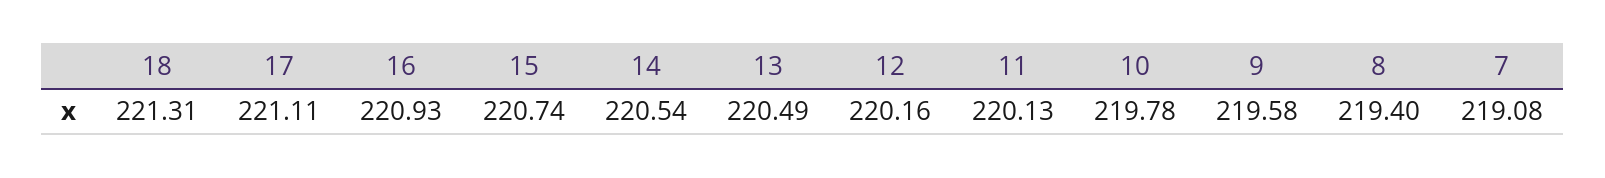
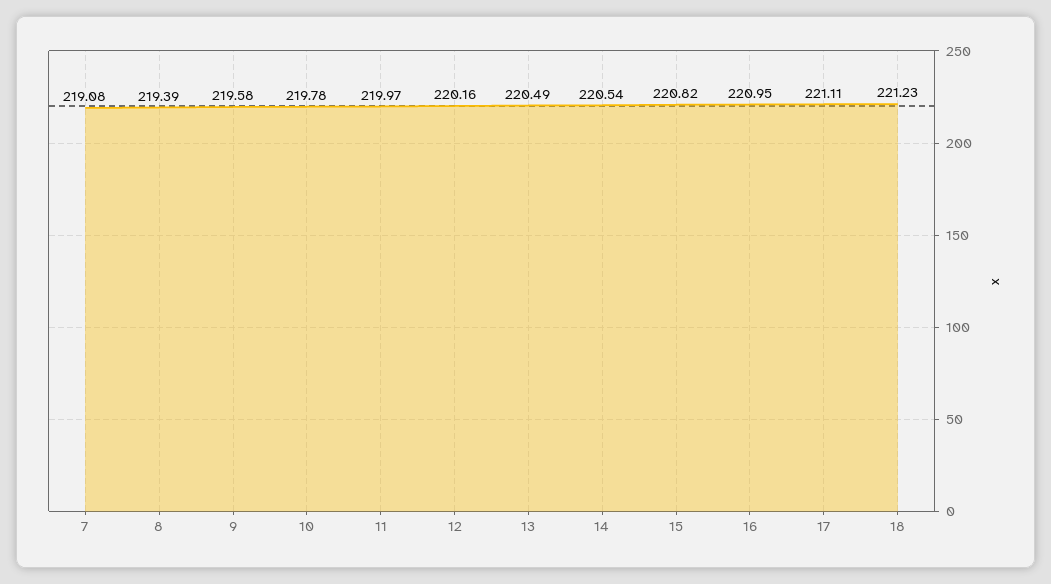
18: 221.31 -> 221.23
16: 220.93 -> 220.95
15: 220.74 -> 220.82
11: 220.13 -> 219.97
8: 219.4 -> 219.39

